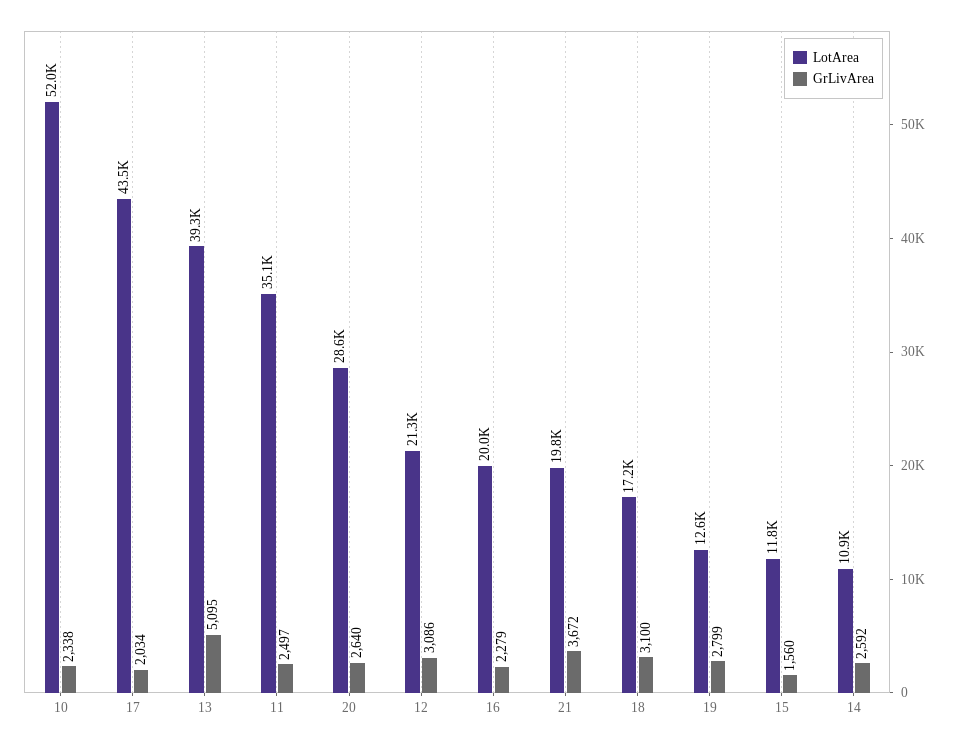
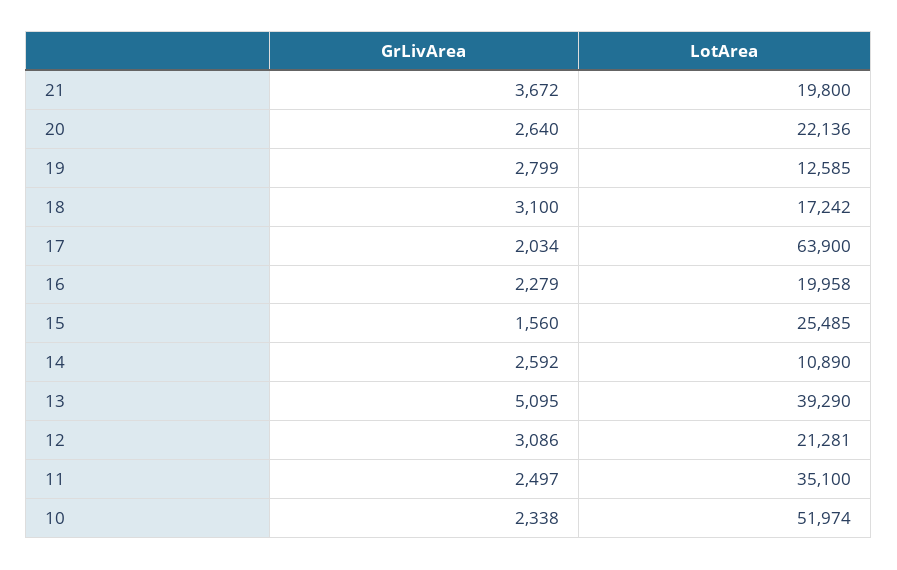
LotArea, 17: 43500 -> 63900
LotArea, 20: 28600 -> 22136
LotArea, 15: 11800 -> 25485

